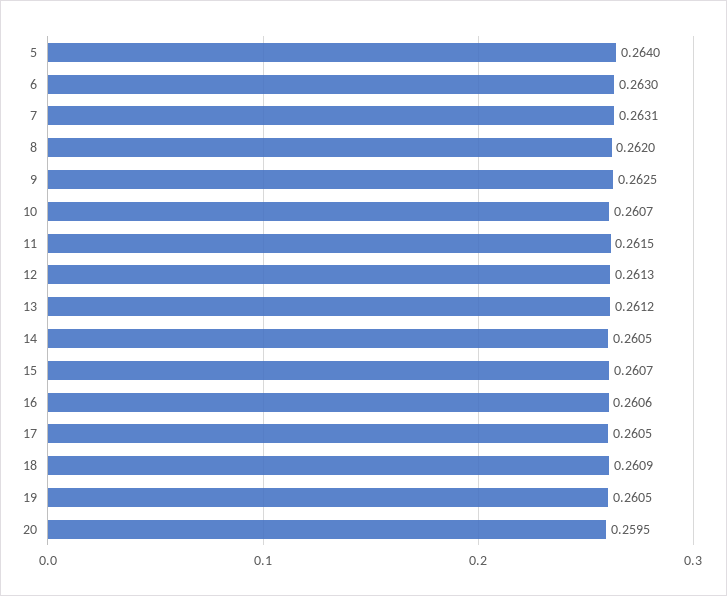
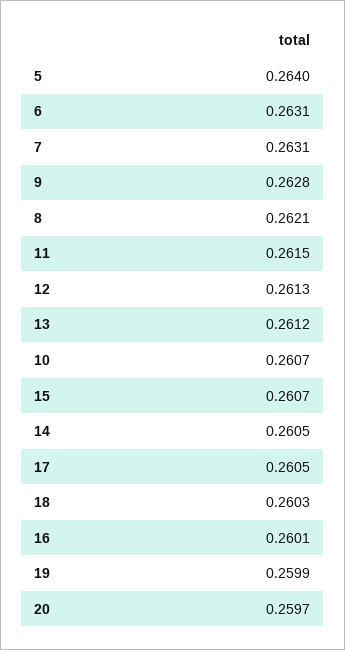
6: 0.263 -> 0.2631
8: 0.262 -> 0.2621
9: 0.2625 -> 0.2628
16: 0.2606 -> 0.2601
18: 0.2609 -> 0.2603
19: 0.2605 -> 0.2599
20: 0.2595 -> 0.2597

